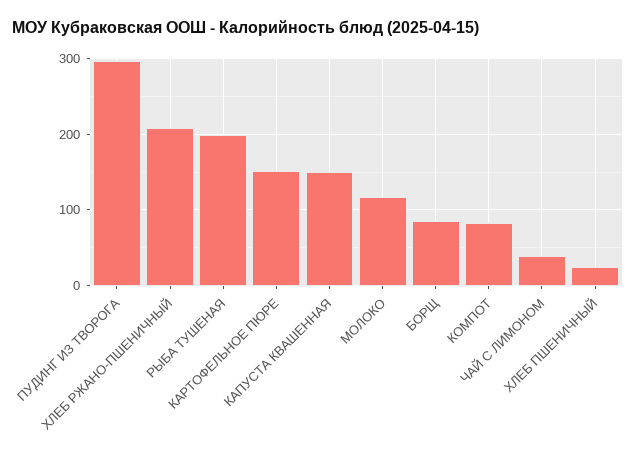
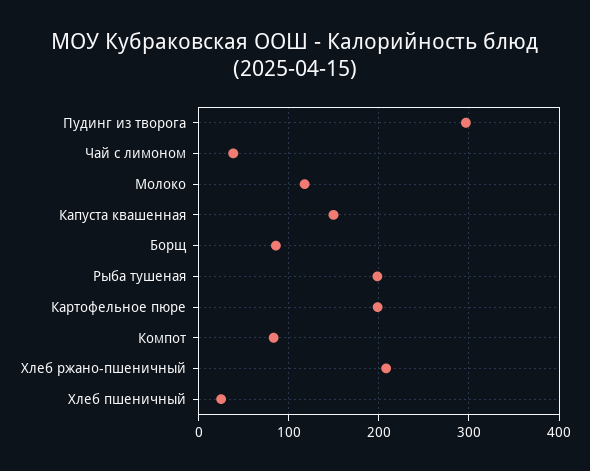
КАРТОФЕЛЬНОЕ ПЮРЕ: 150 -> 200

